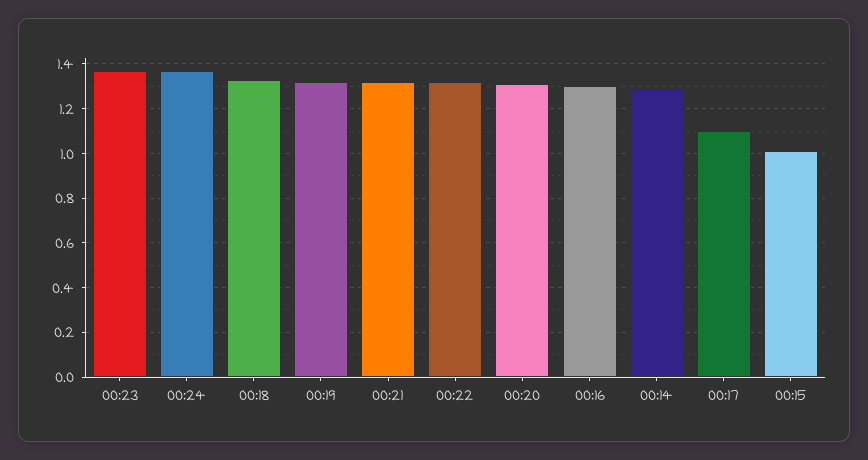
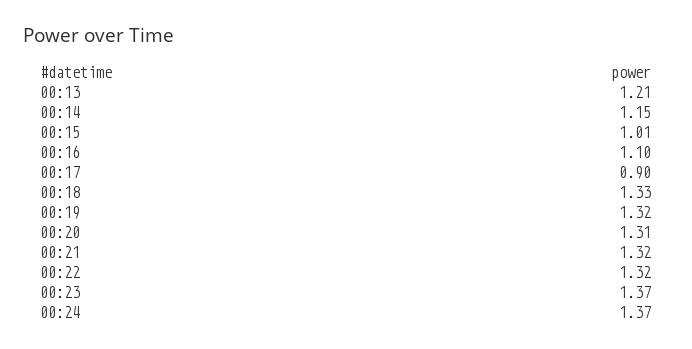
00:16: 1.3 -> 1.1
00:14: 1.3 -> 1.15
00:17: 1.1 -> 0.9
00:13: none -> 1.21

